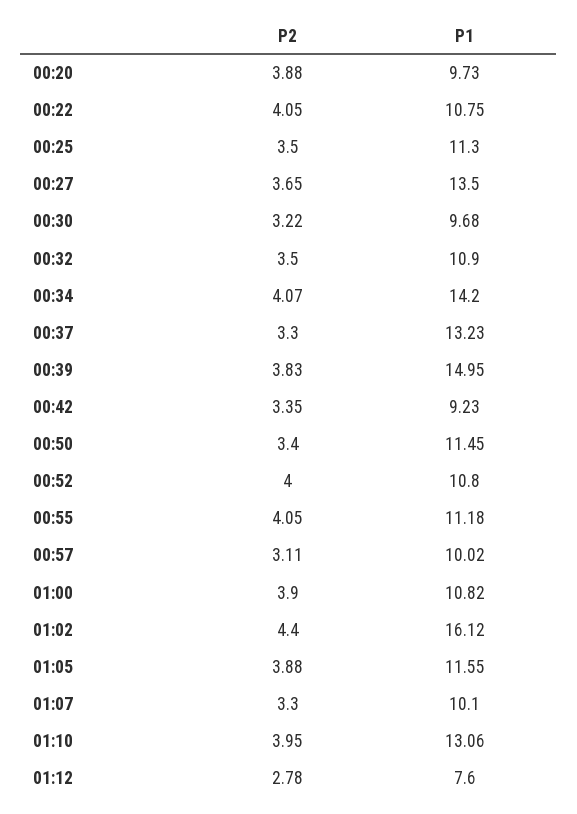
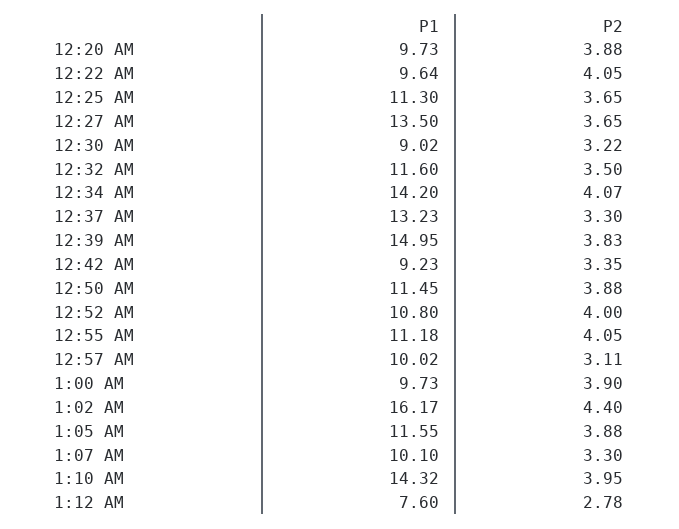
P1, 00:22: 10.75 -> 9.64
P2, 00:25: 3.5 -> 3.65
P1, 00:30: 9.68 -> 9.02
P1, 00:32: 10.9 -> 11.6
P2, 00:50: 3.4 -> 3.88
P1, 01:00: 10.82 -> 9.73
P1, 01:02: 16.12 -> 16.17
P1, 01:10: 13.06 -> 14.32

